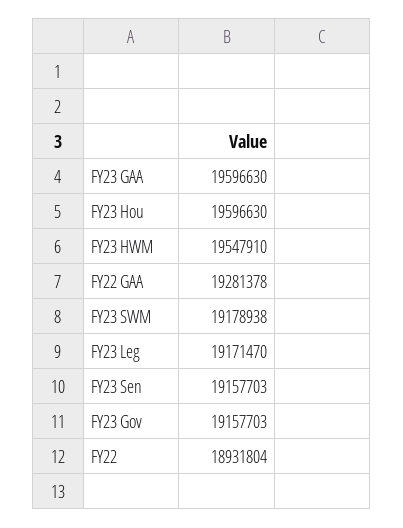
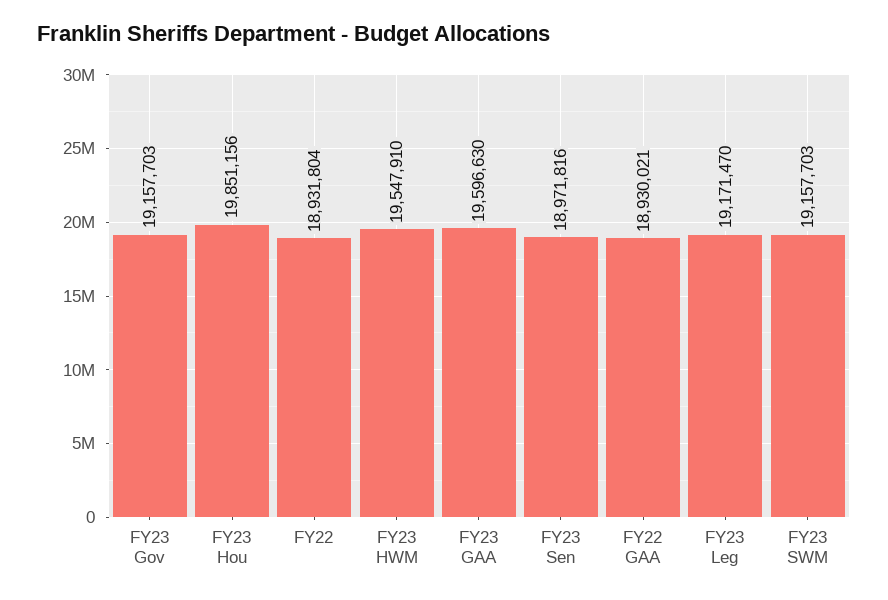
FY23 Hou: 19596630 -> 19851156
FY22 GAA: 19281378 -> 18930021
FY23 SWM: 19178938 -> 19157703
FY23 Sen: 19157703 -> 18971816

